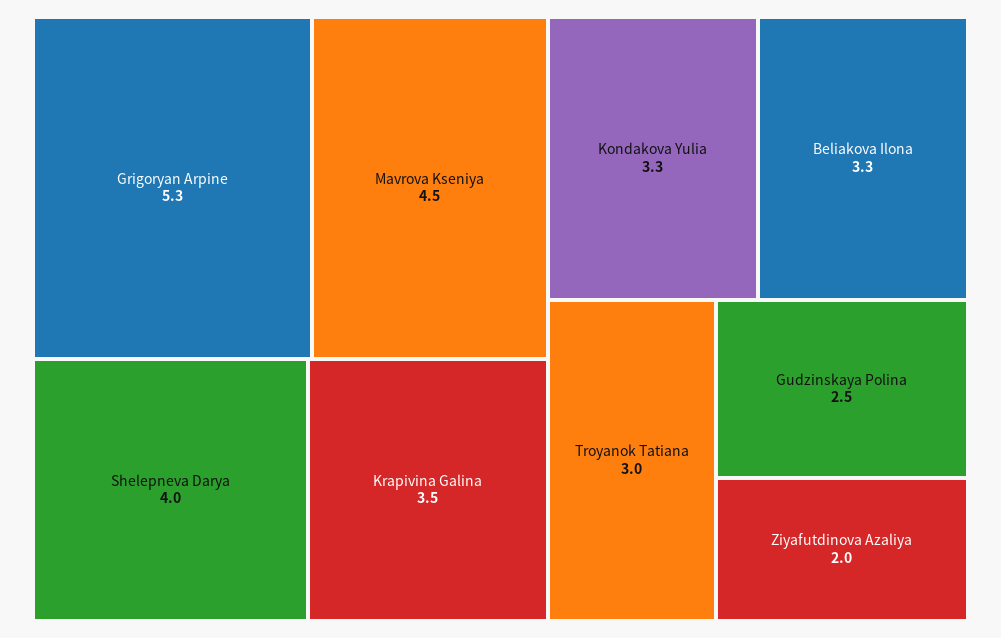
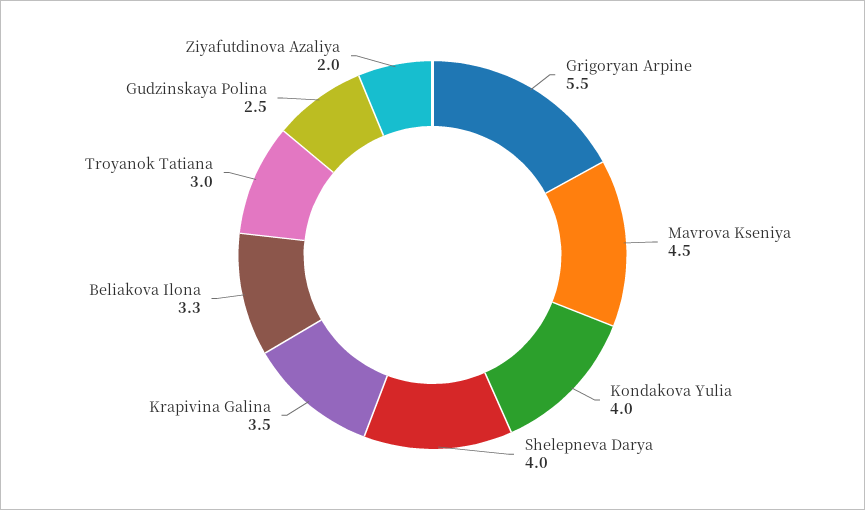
Grigoryan Arpine: 5.3 -> 5.5
Kondakova Yulia: 3.3 -> 4

